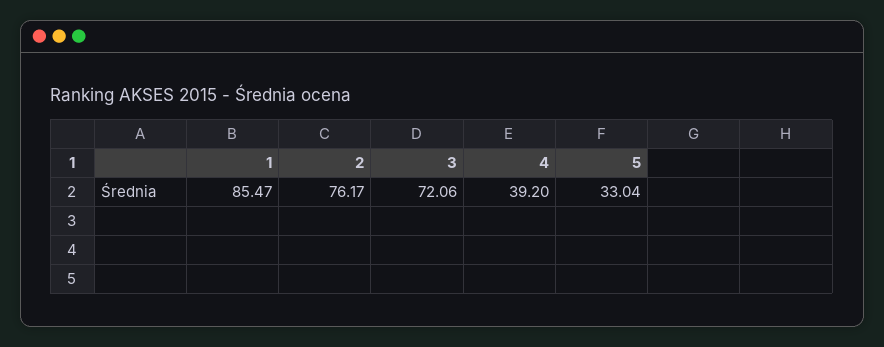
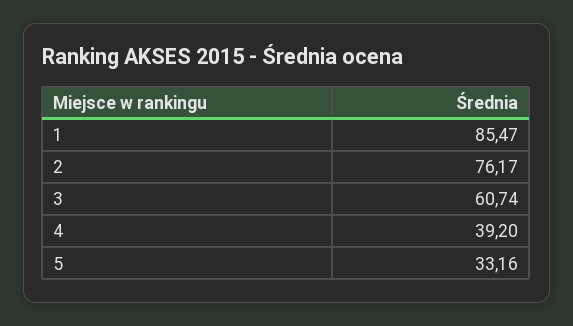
3: 72.06 -> 60.74
5: 33.04 -> 33.16

